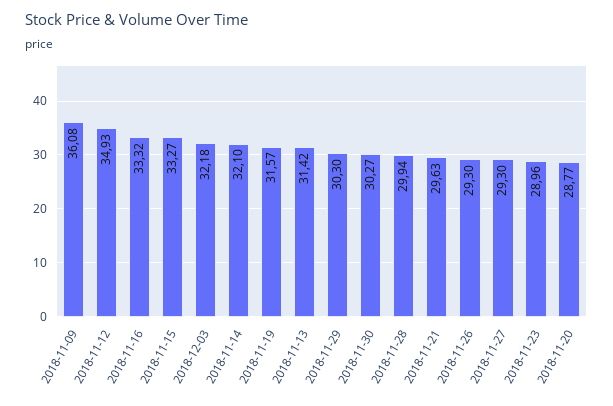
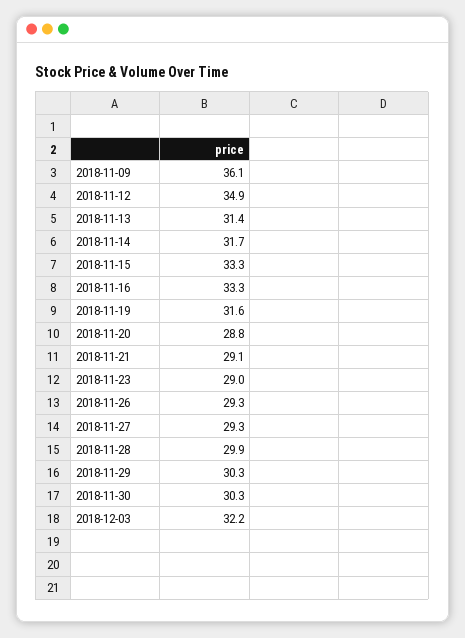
2018-11-14: 32.1 -> 31.7
2018-11-21: 29.63 -> 29.1

